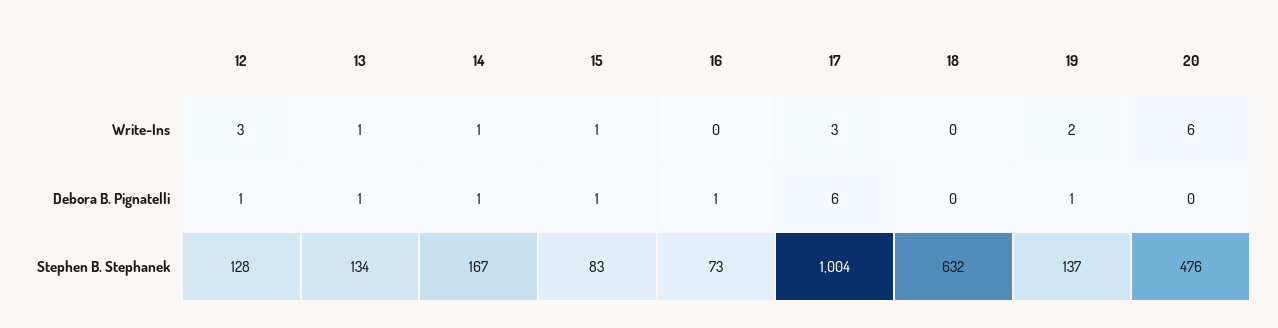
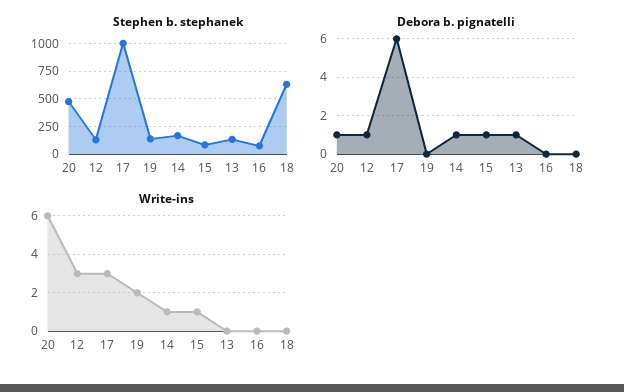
Write-Ins, 13: 1 -> 0
Debora B. Pignatelli, 16: 1 -> 0
Debora B. Pignatelli, 19: 1 -> 0
Debora B. Pignatelli, 20: 0 -> 1

